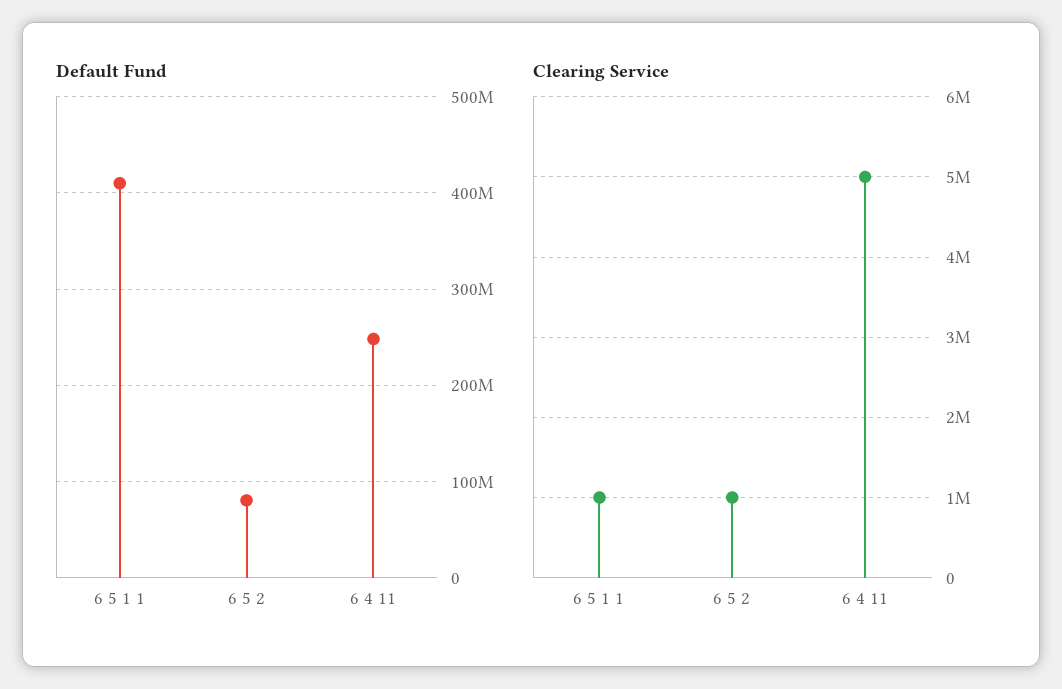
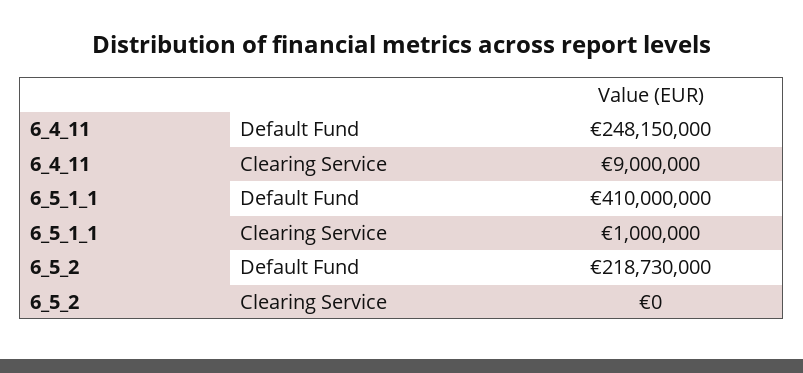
Default Fund, 6 5 2: 80000000 -> 218730000
Clearing Service, 6 5 2: 1000000 -> 0
Clearing Service, 6 4 11: 5000000 -> 9000000

